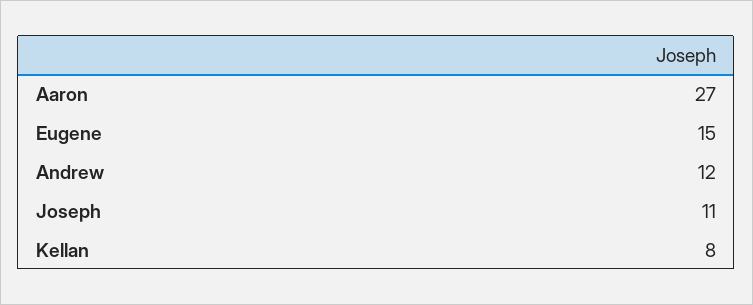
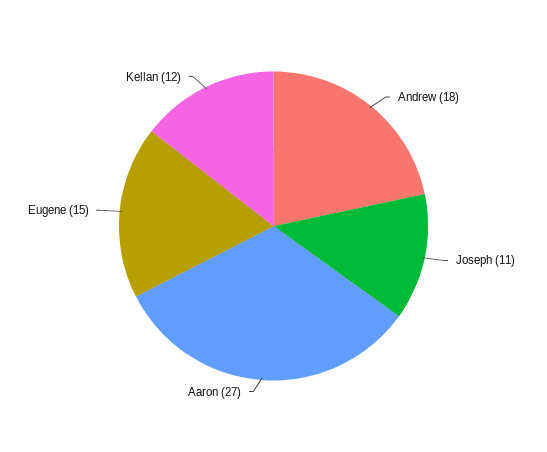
Andrew: 12 -> 18
Kellan: 8 -> 12

